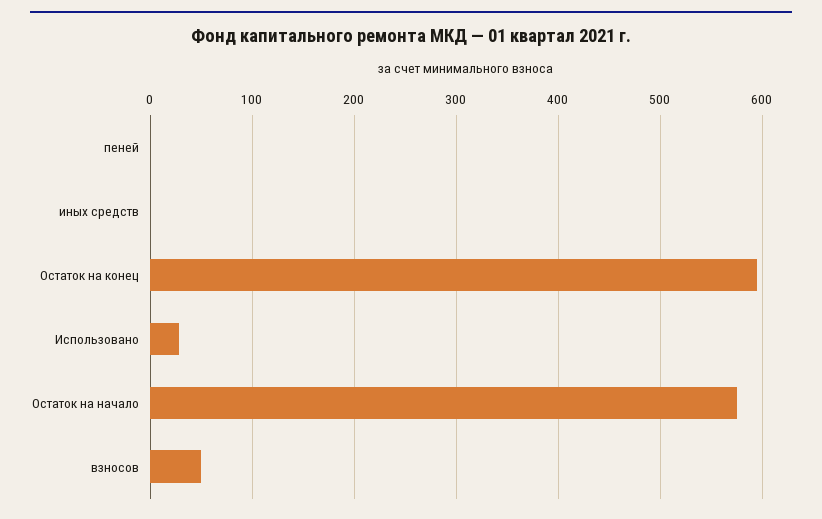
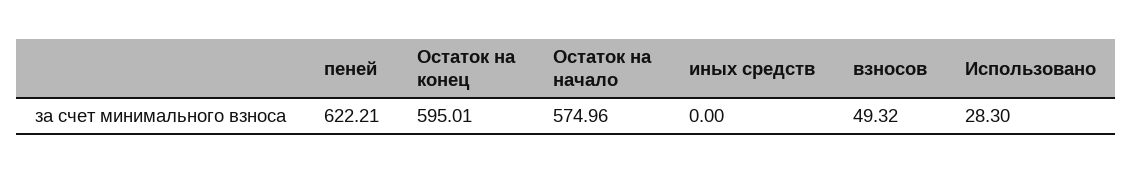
пеней: 0 -> 622.21

